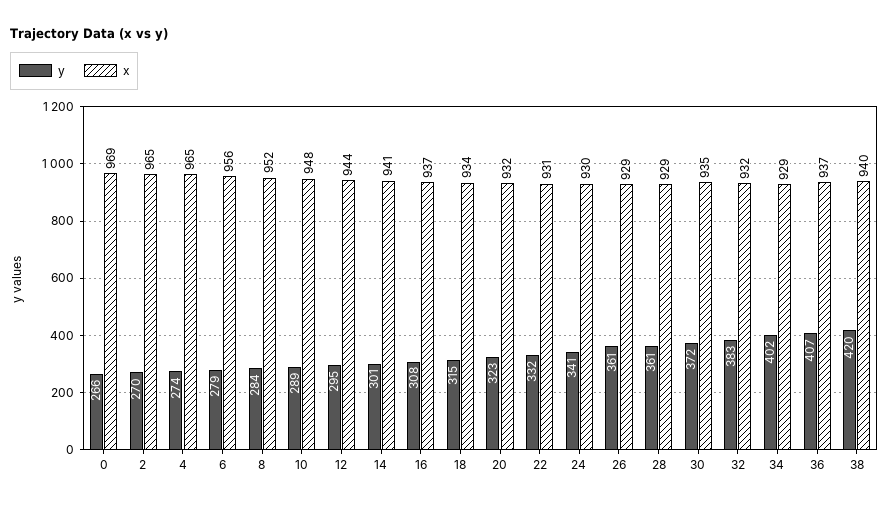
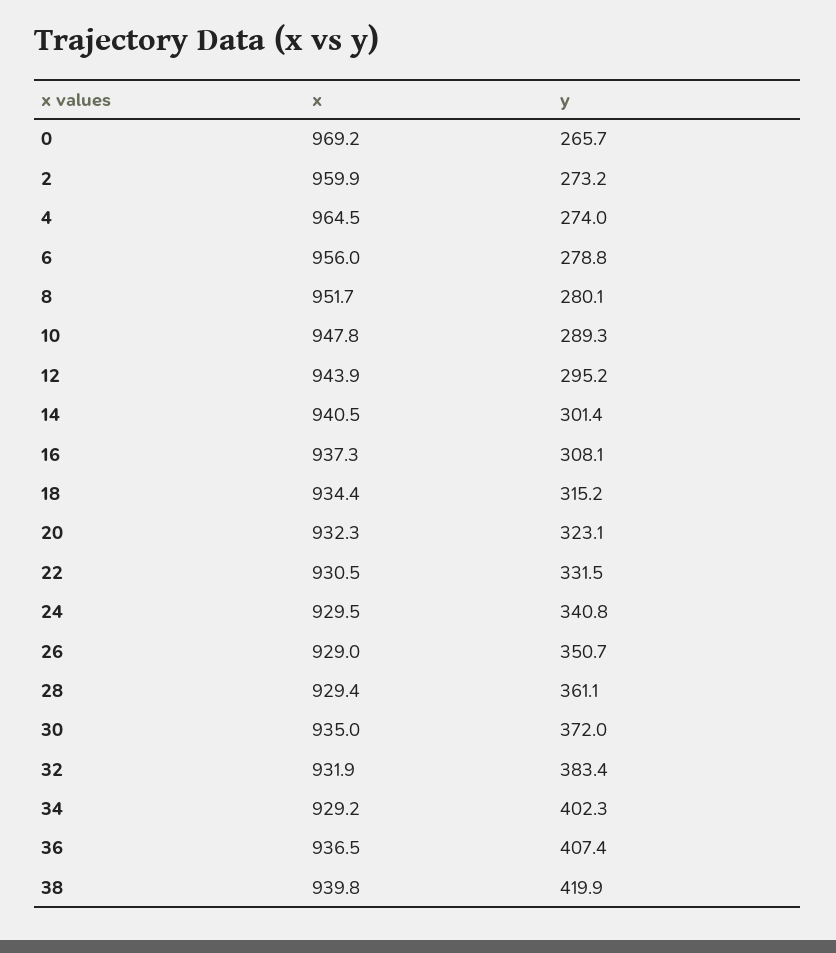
y, 2: 270 -> 273.2
x, 2: 965 -> 959.9
y, 8: 284 -> 280.1
y, 26: 361 -> 350.7

